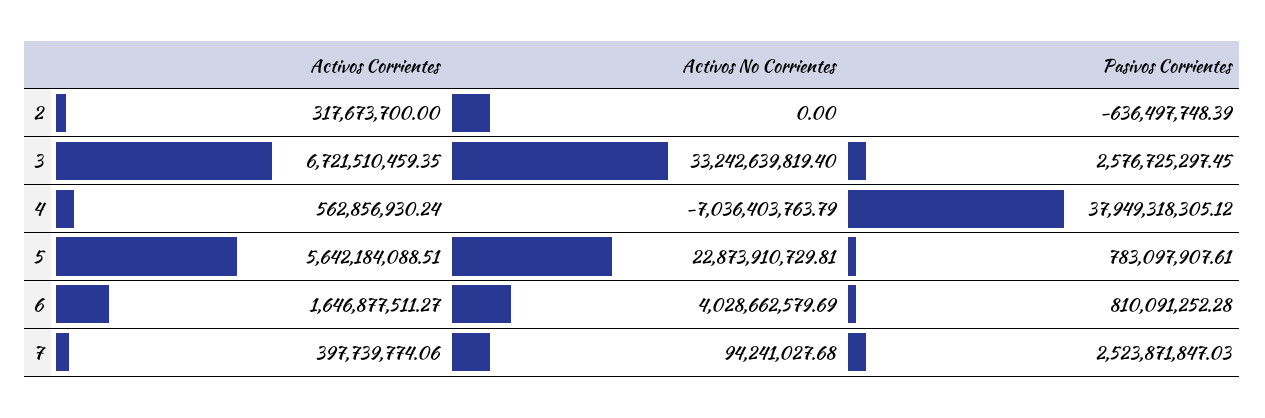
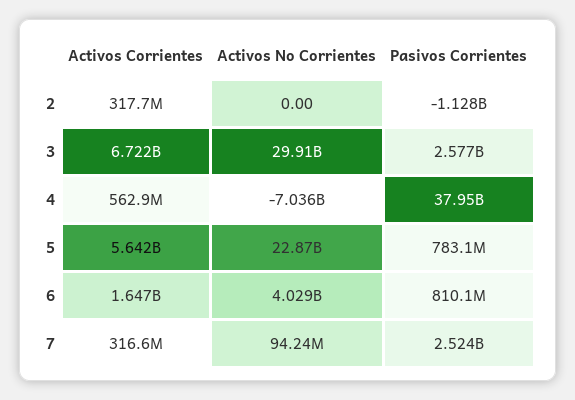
Pasivos Corrientes, 2: -636497748.39 -> -1128000000
Activos No Corrientes, 3: 33242639819.4 -> 29910000000
Activos Corrientes, 7: 397739774.06 -> 316600000

